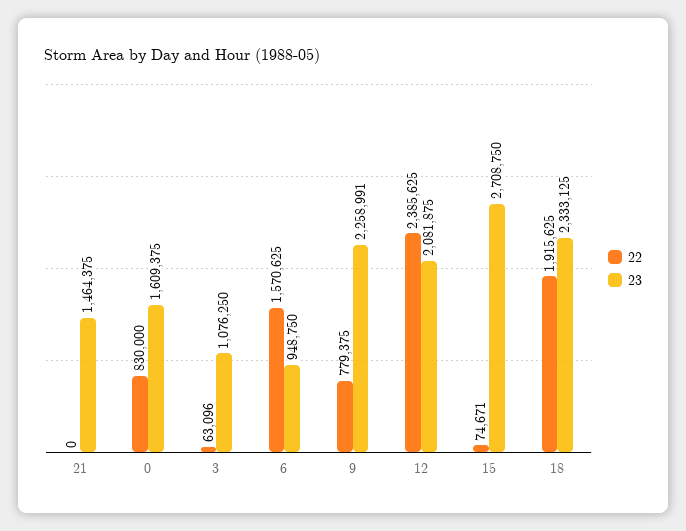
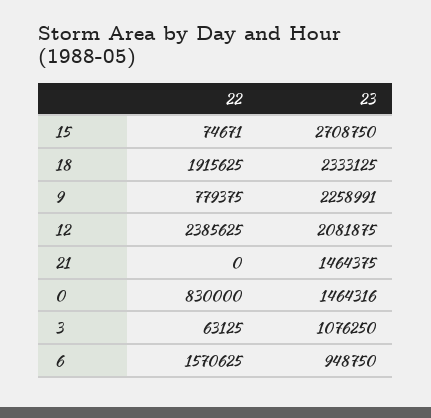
23, 0: 1609375 -> 1464316
22, 3: 63096 -> 63125

